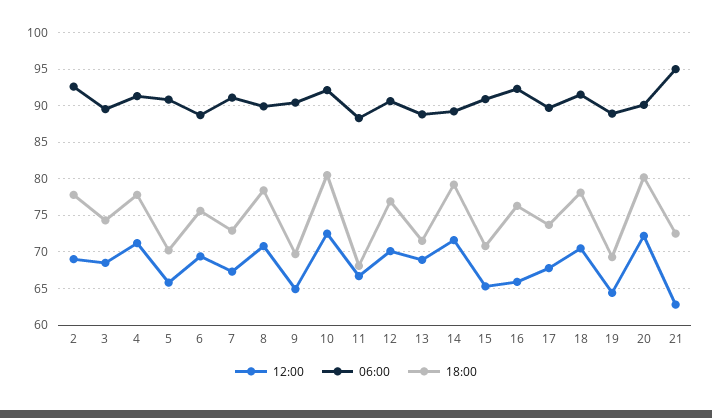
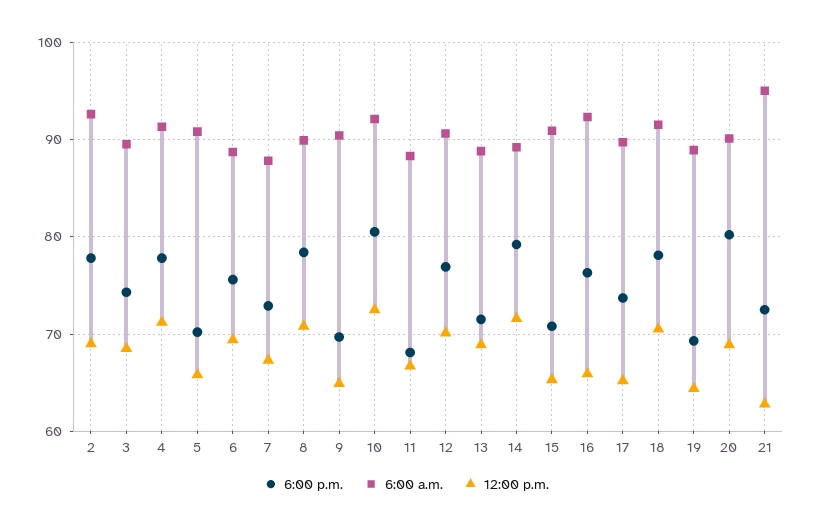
06:00, 7: 91 -> 88
12:00, 17: 68 -> 65
12:00, 20: 72 -> 69

